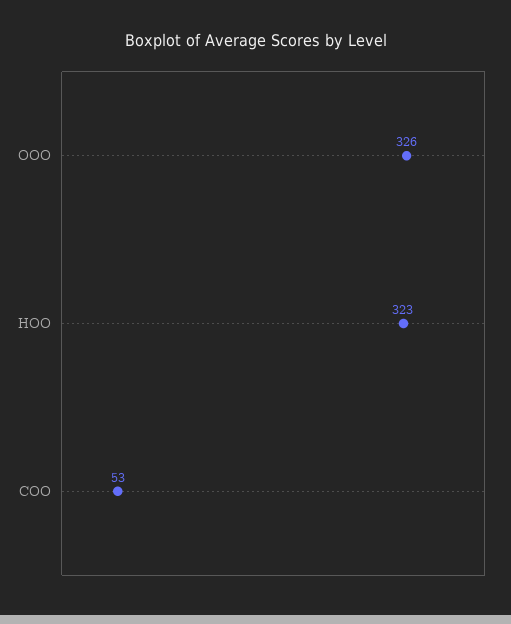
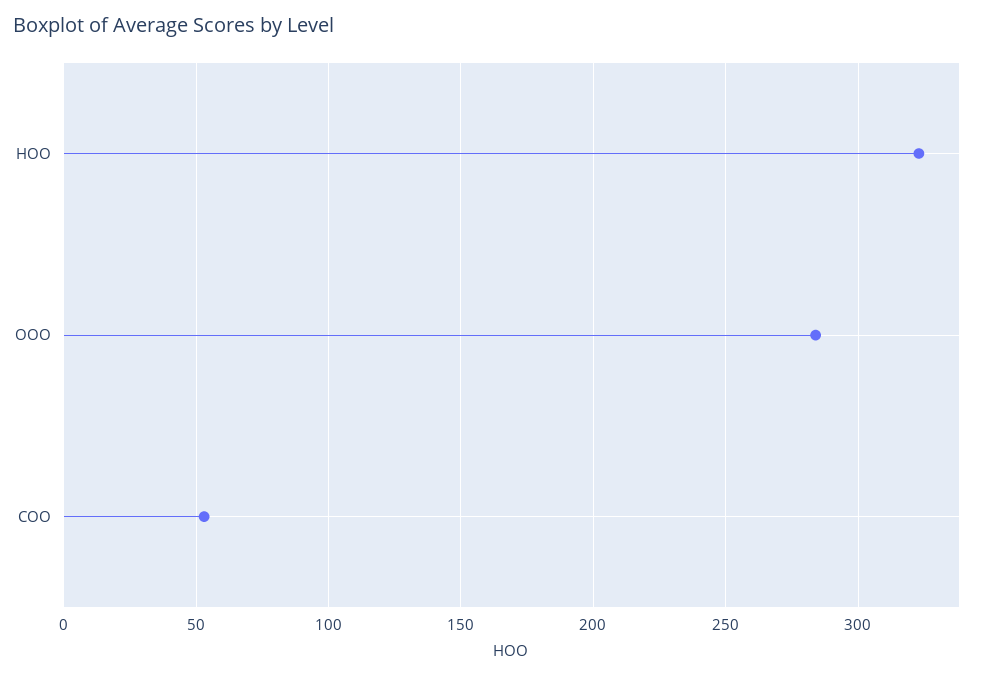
ООО: 326 -> 285

